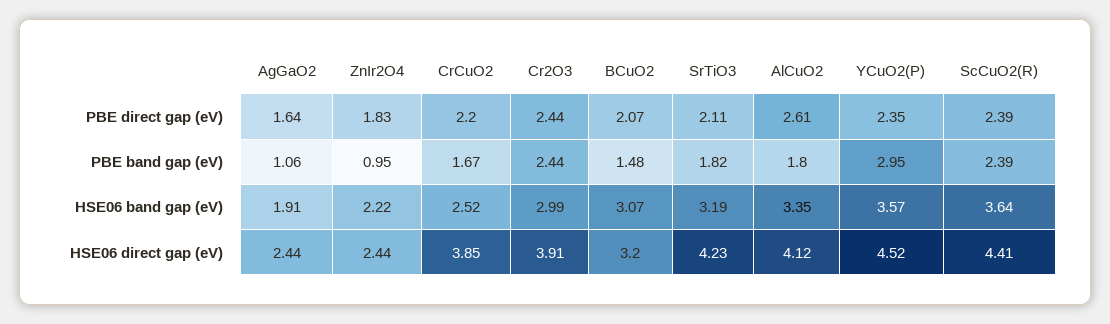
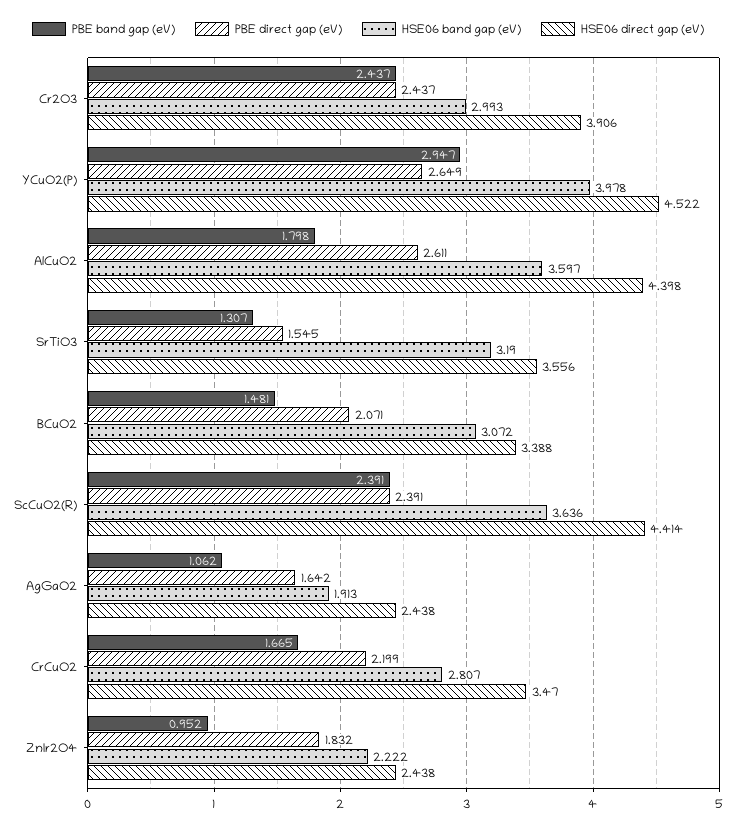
PBE direct gap (eV), SrTiO3: 2.11 -> 1.545
PBE direct gap (eV), YCuO2(P): 2.35 -> 2.649
PBE band gap (eV), SrTiO3: 1.82 -> 1.307
HSE06 band gap (eV), CrCuO2: 2.52 -> 2.807
HSE06 band gap (eV), AlCuO2: 3.35 -> 3.597
HSE06 band gap (eV), YCuO2(P): 3.57 -> 3.978
HSE06 direct gap (eV), CrCuO2: 3.85 -> 3.47
HSE06 direct gap (eV), BCuO2: 3.2 -> 3.388
HSE06 direct gap (eV), SrTiO3: 4.23 -> 3.556
HSE06 direct gap (eV), AlCuO2: 4.12 -> 4.398

